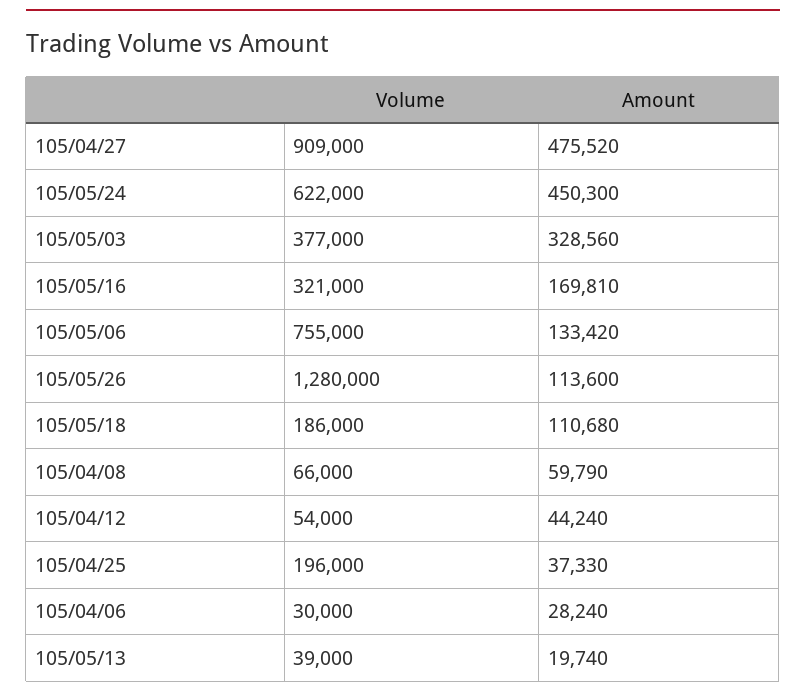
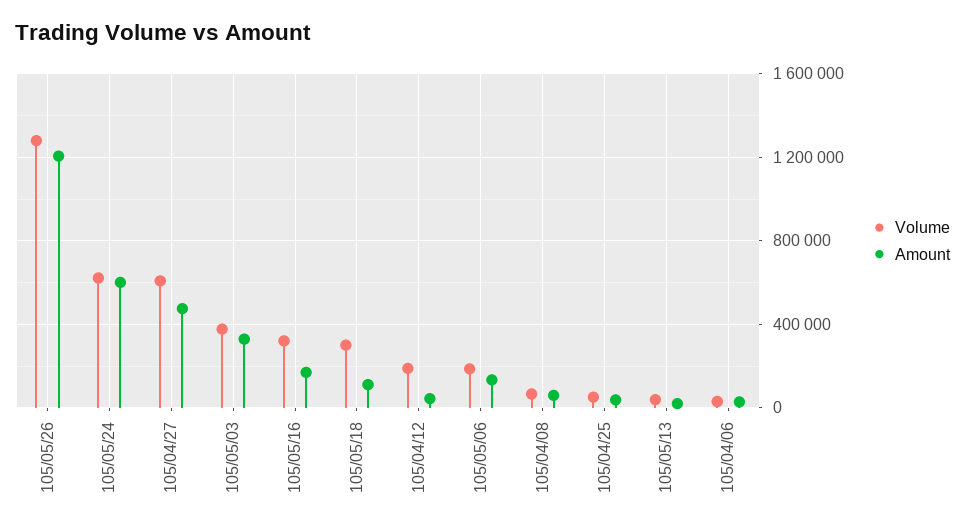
Volume, 105/04/27: 909000 -> 600000
Amount, 105/05/24: 450300 -> 600000
Volume, 105/05/06: 755000 -> 200000
Amount, 105/05/26: 113600 -> 1200000
Volume, 105/05/18: 186000 -> 300000
Volume, 105/04/12: 54000 -> 200000
Volume, 105/04/25: 196000 -> 50000

